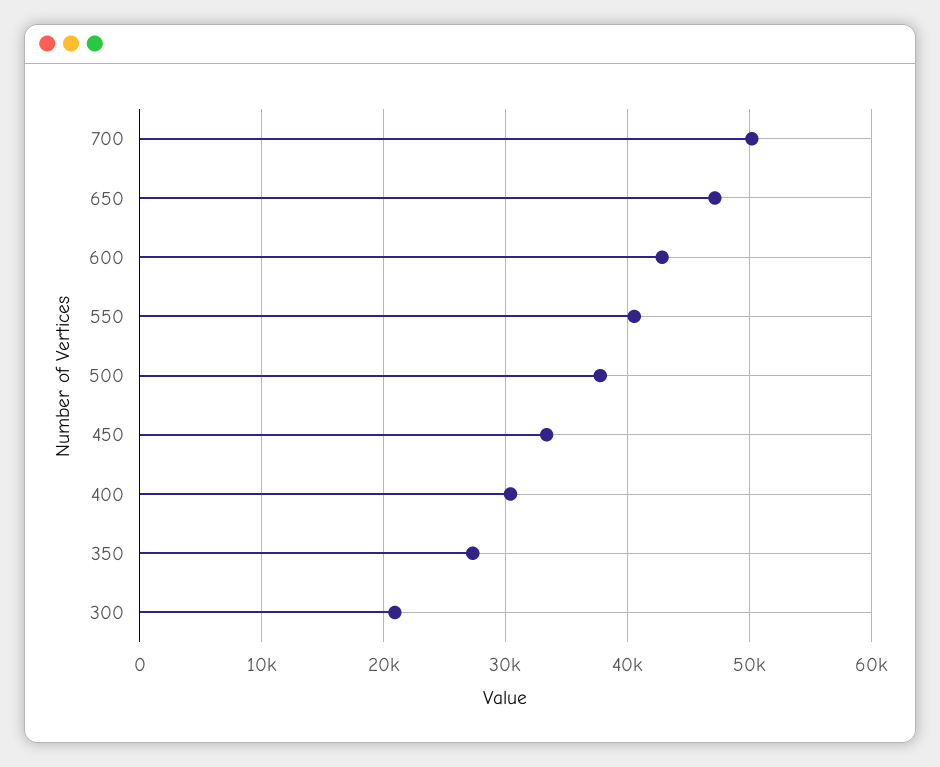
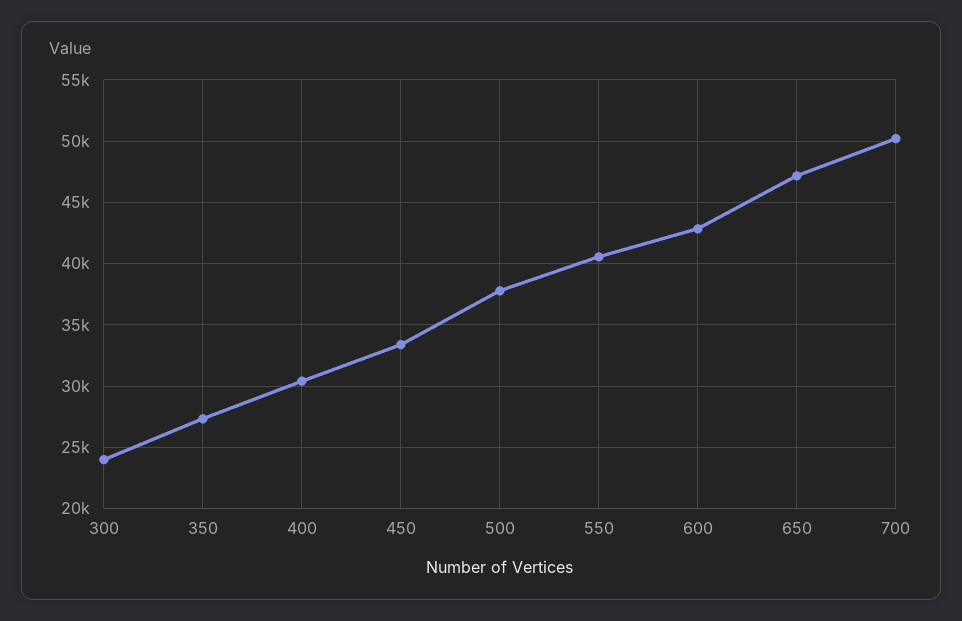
300: 21000 -> 24000

